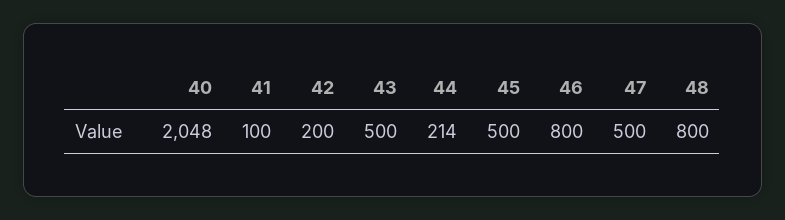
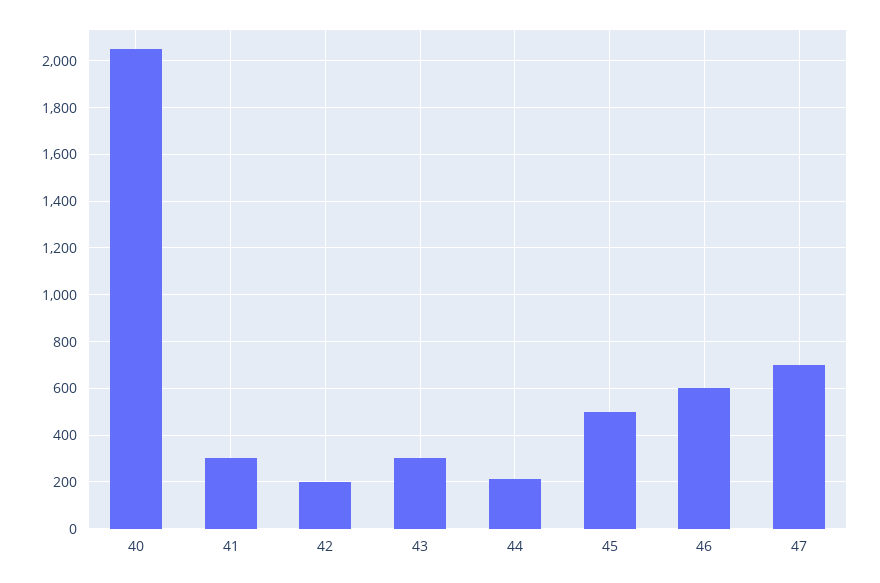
41: 100 -> 300
43: 500 -> 300
46: 800 -> 600
47: 500 -> 700
48: 800 -> none

